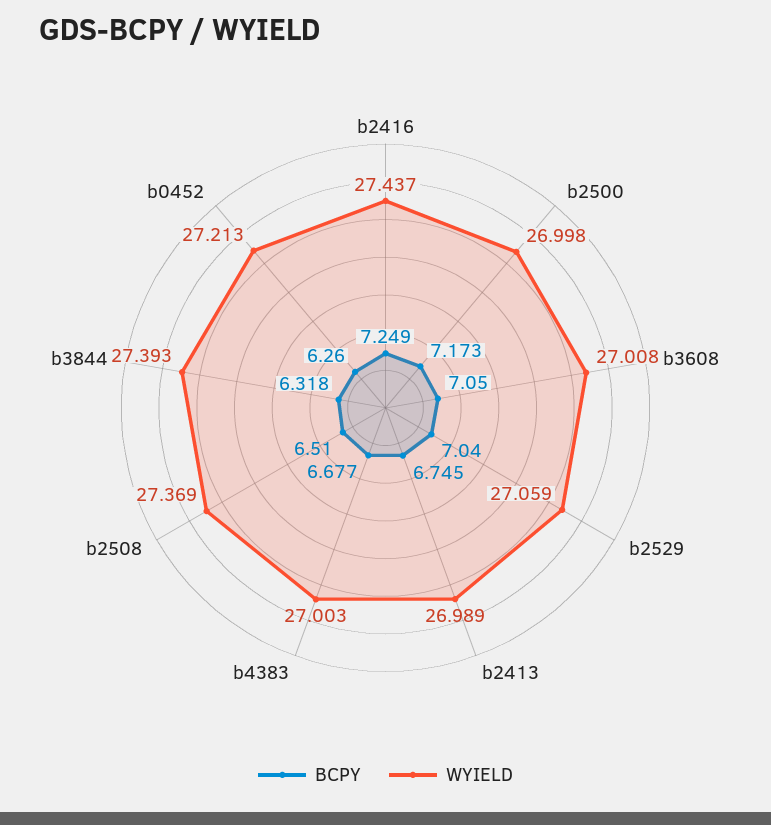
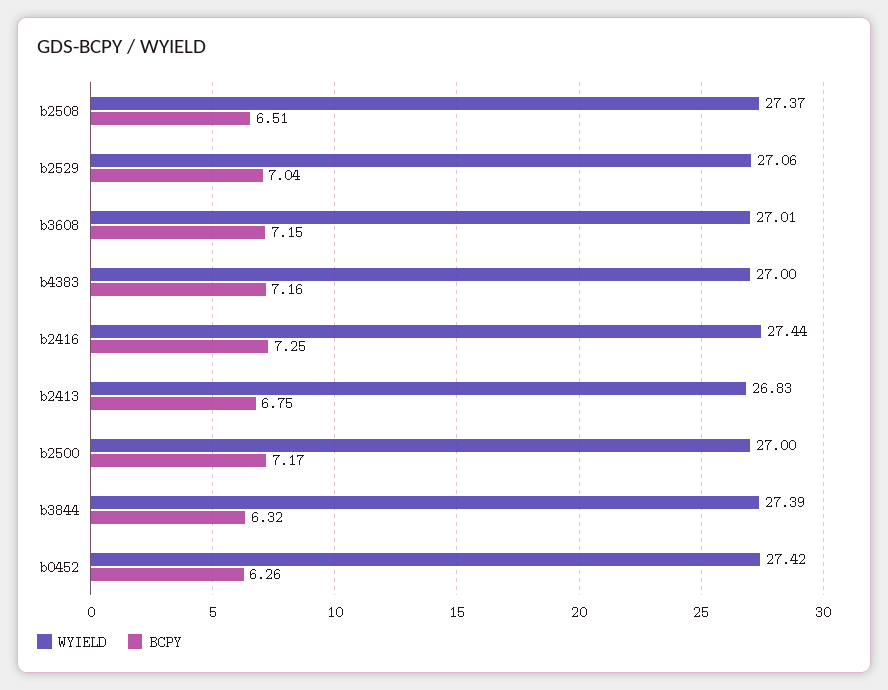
BCPY, b3608: 7.05 -> 7.15
WYIELD, b2413: 26.989 -> 26.83
BCPY, b4383: 6.677 -> 7.16
WYIELD, b0452: 27.213 -> 27.42

